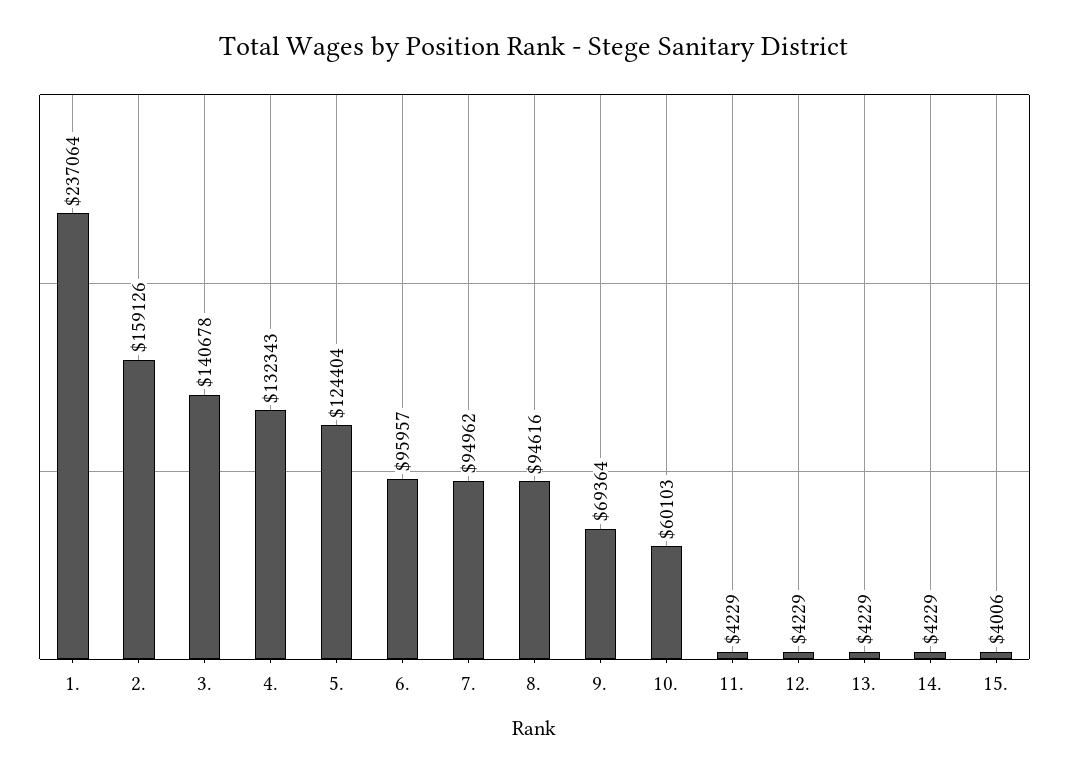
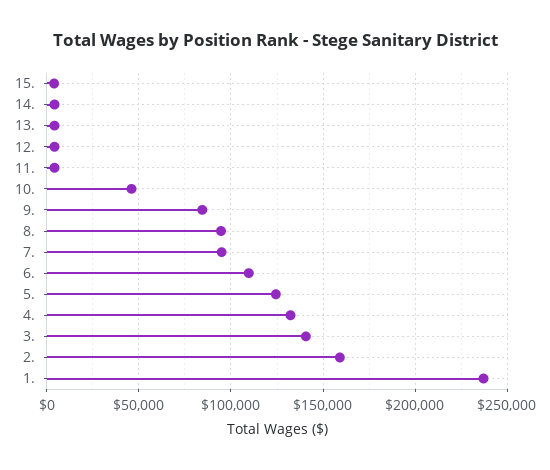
6.: 95957 -> 110000
9.: 69364 -> 85000
10.: 60103 -> 45000

